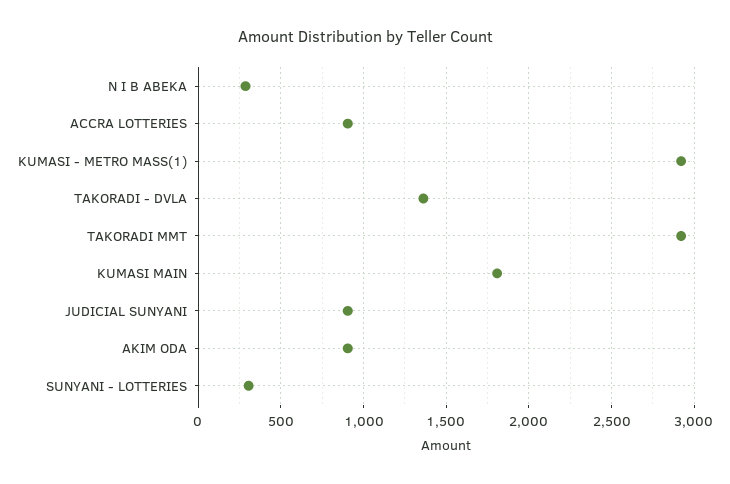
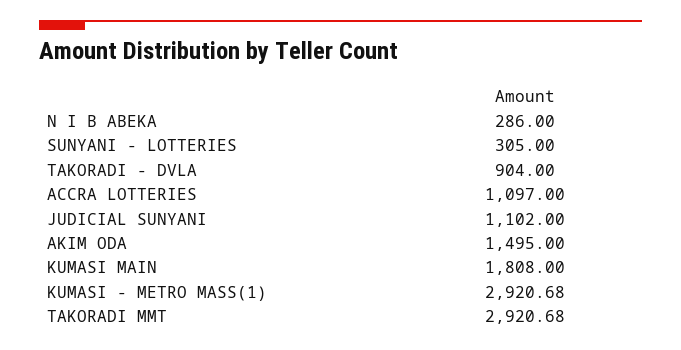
ACCRA LOTTERIES: 900 -> 1097
TAKORADI - DVLA: 1350 -> 904
JUDICIAL SUNYANI: 900 -> 1102
AKIM ODA: 900 -> 1495

